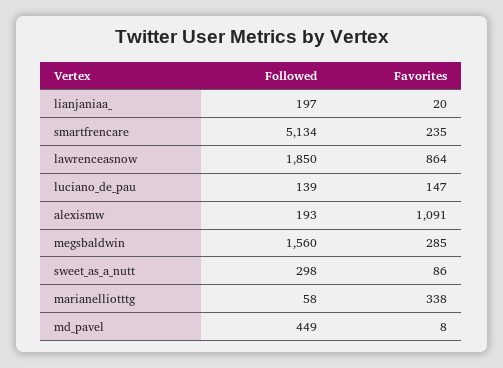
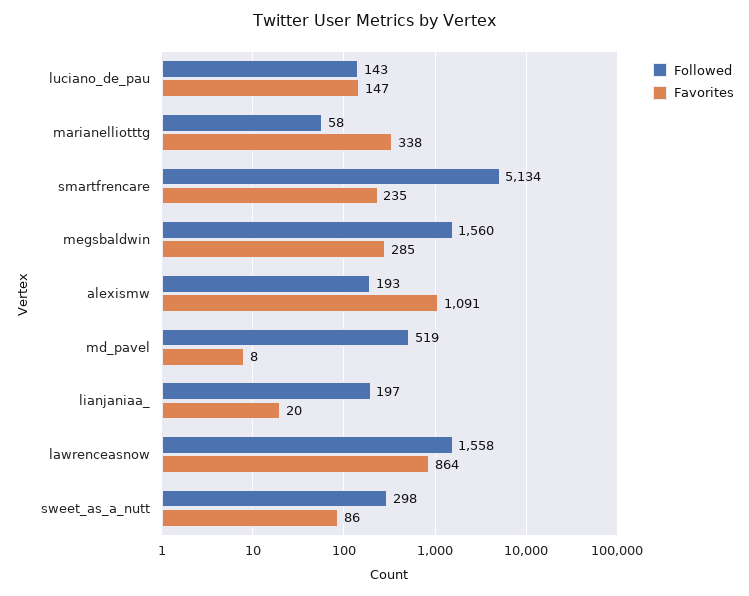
Followed, lawrenceasnow: 1850 -> 1558
Followed, luciano_de_pau: 139 -> 143
Followed, md_pavel: 449 -> 519

